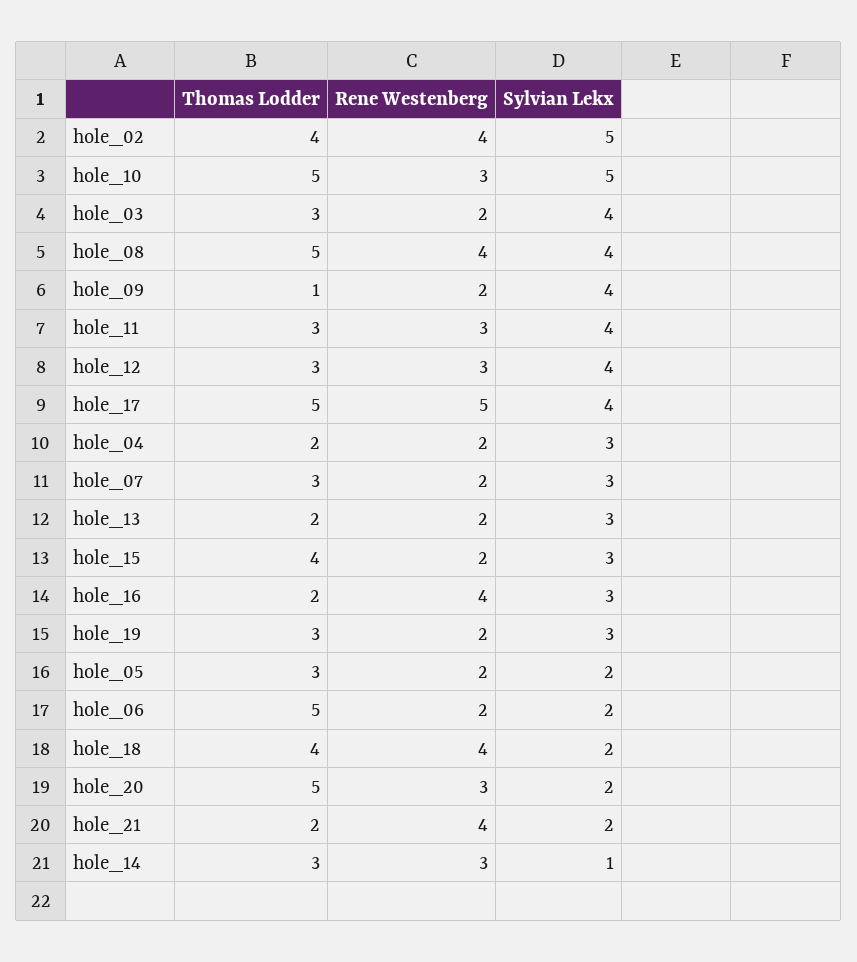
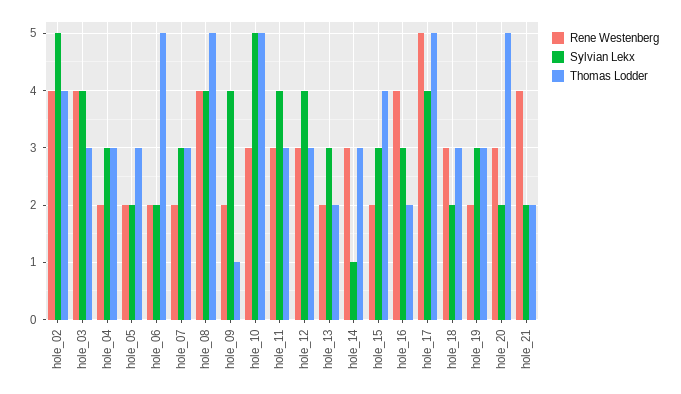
Rene Westenberg, hole_03: 2 -> 4
Thomas Lodder, hole_04: 2 -> 3
Thomas Lodder, hole_18: 4 -> 3
Rene Westenberg, hole_18: 4 -> 3

